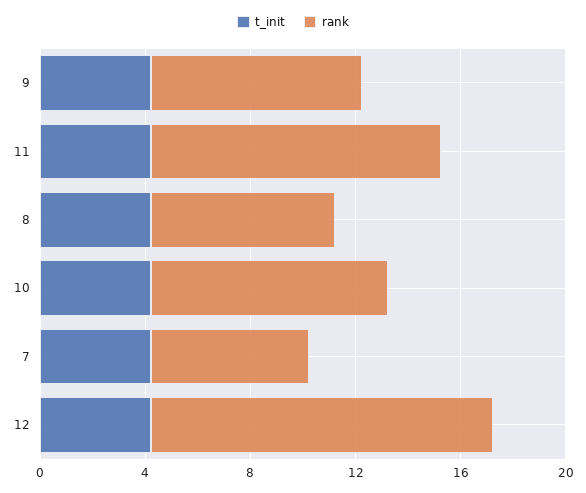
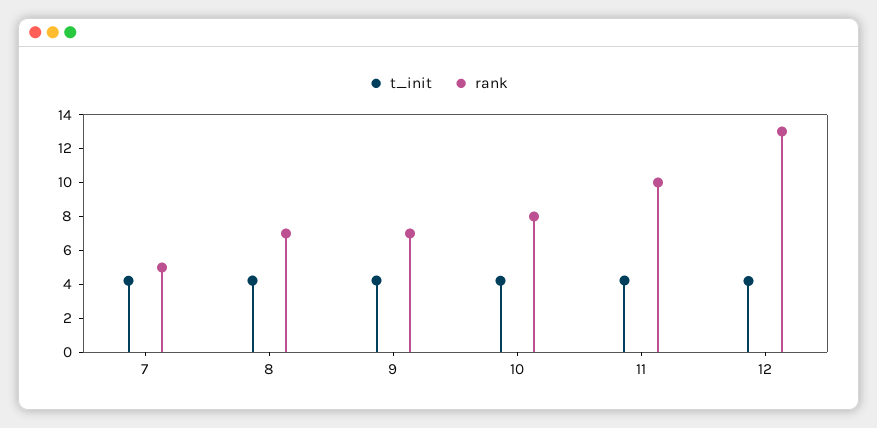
rank, 9: 8 -> 7
rank, 11: 11 -> 10
rank, 10: 9 -> 8
rank, 7: 6 -> 5

